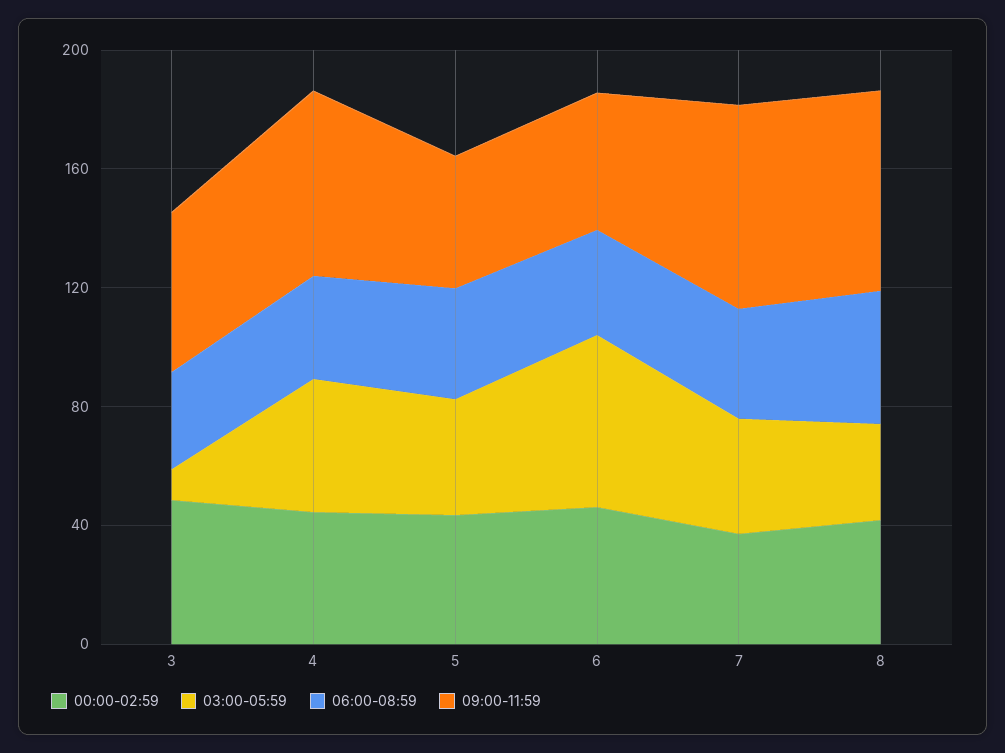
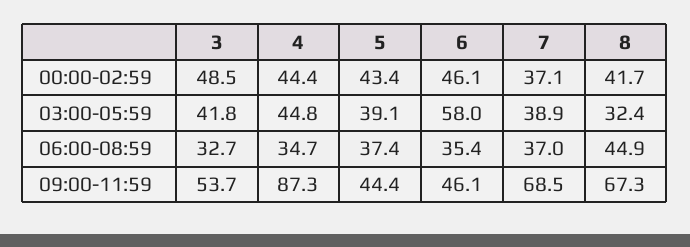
03:00-05:59, 3: 10 -> 41.8
09:00-11:59, 4: 60 -> 87.3

